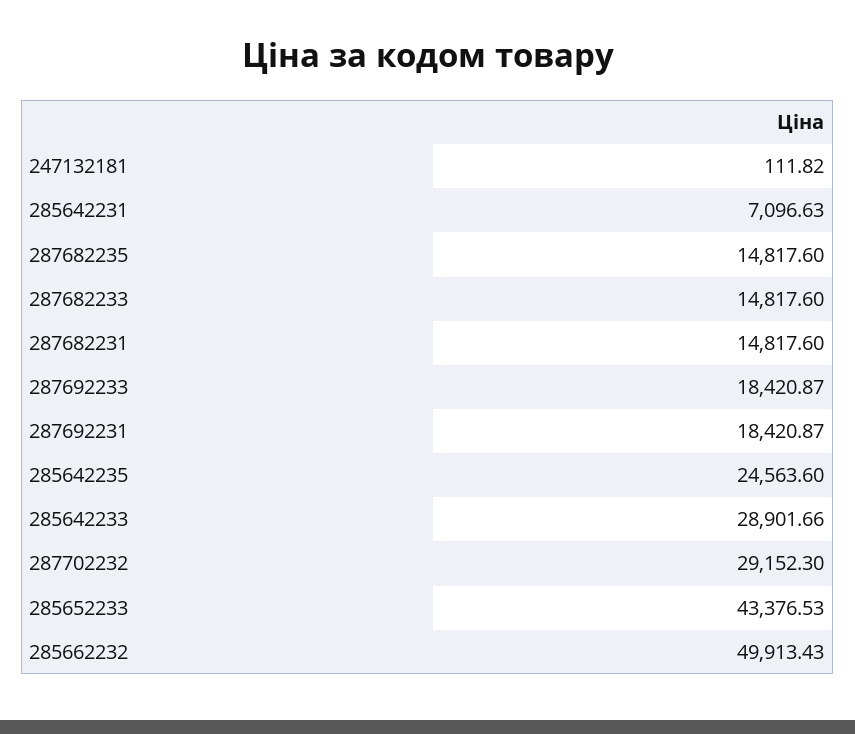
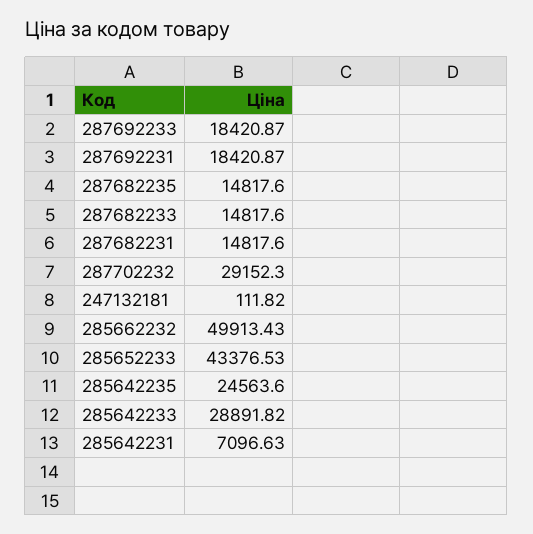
285642233: 28901.66 -> 28891.82

